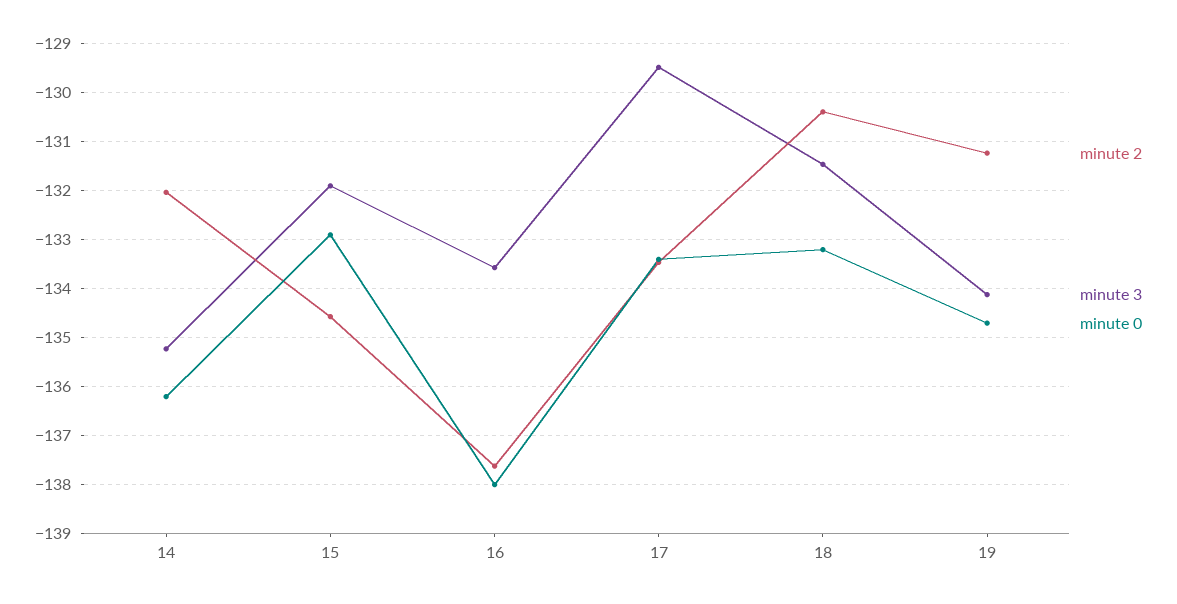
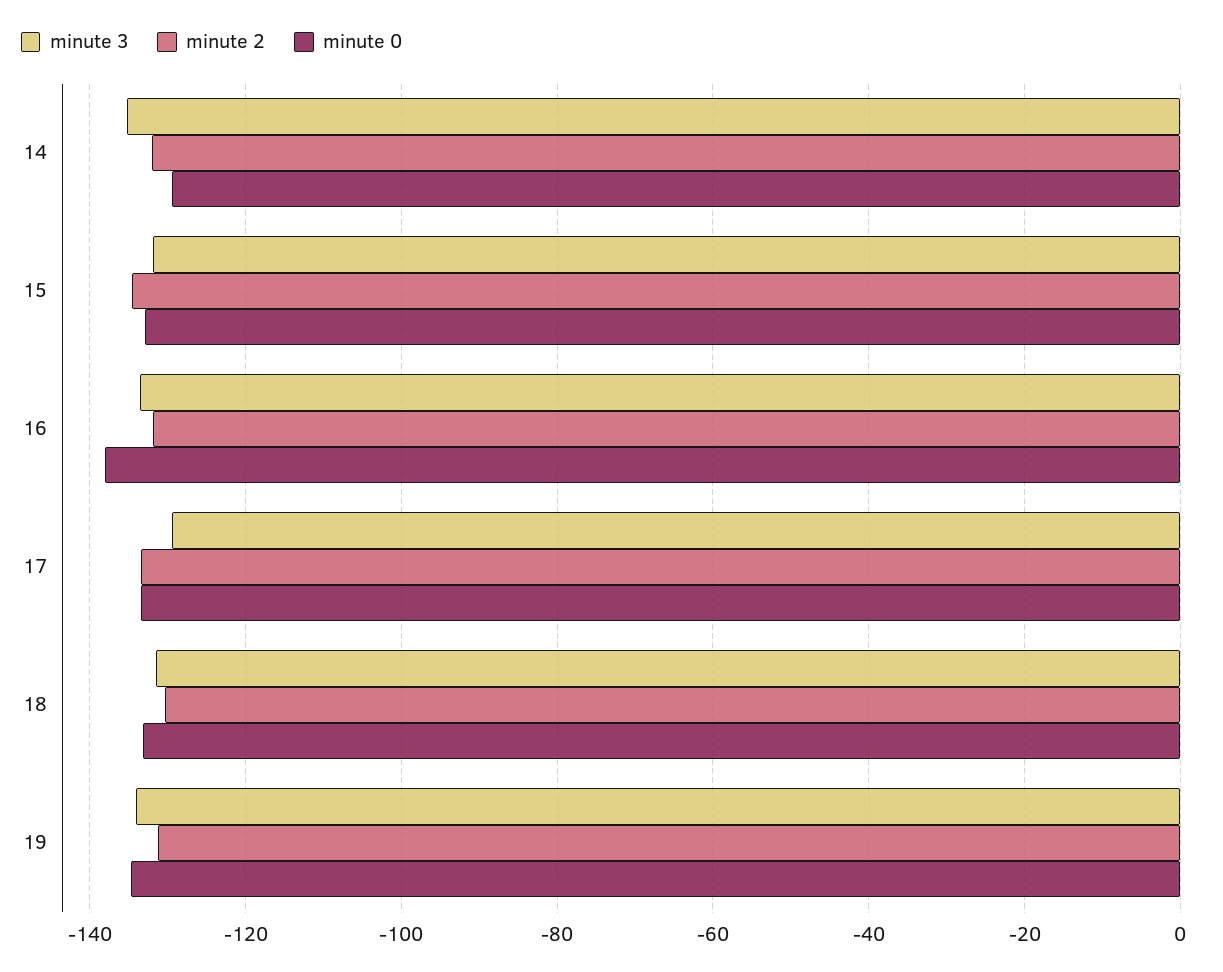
minute 0, 14: -136.2 -> -130
minute 2, 16: -137.6 -> -132

